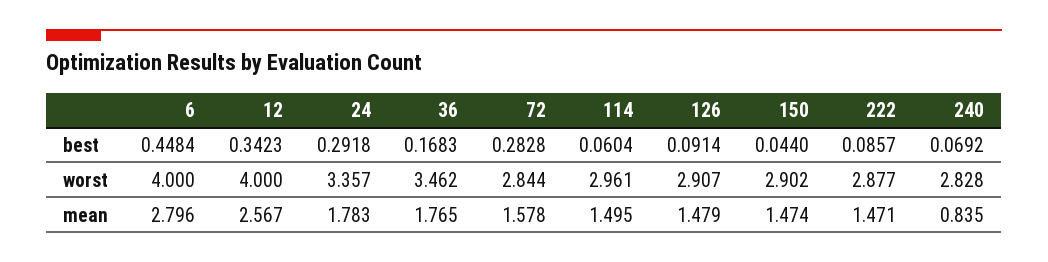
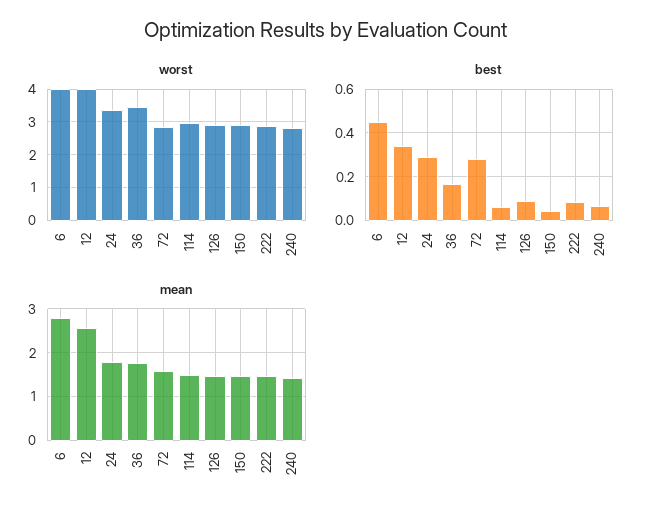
mean, 240: 0.835 -> 1.4

